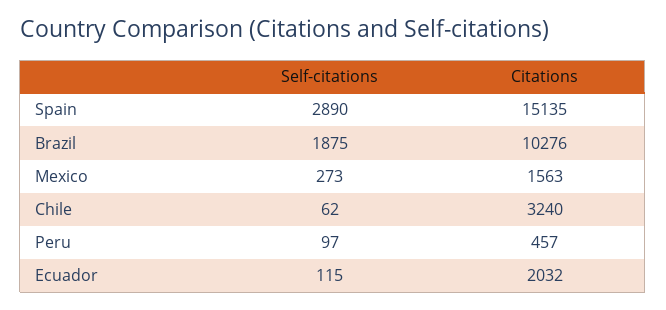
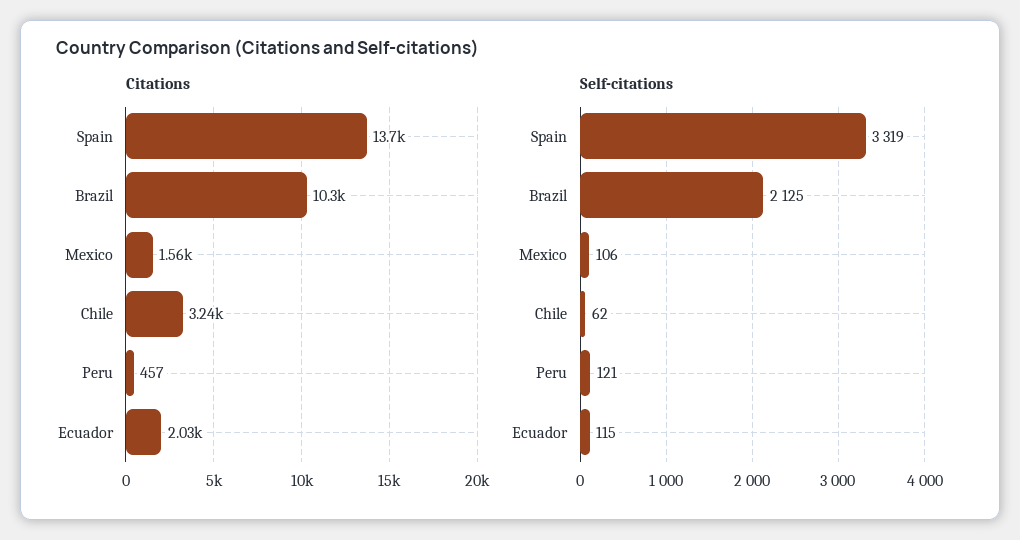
Self-citations, Spain: 2890 -> 3319
Citations, Spain: 15135 -> 13700
Self-citations, Brazil: 1875 -> 2125
Self-citations, Mexico: 273 -> 106
Self-citations, Peru: 97 -> 121

